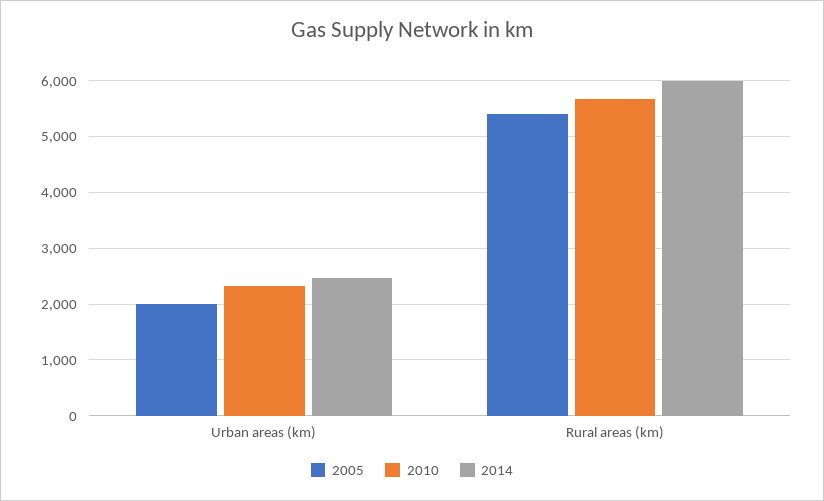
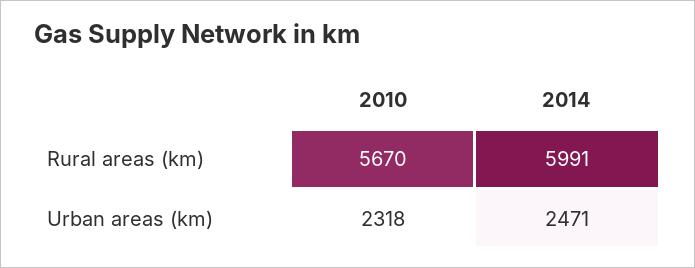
2005, Urban areas (km): 2000 -> none
2005, Rural areas (km): 5400 -> none

